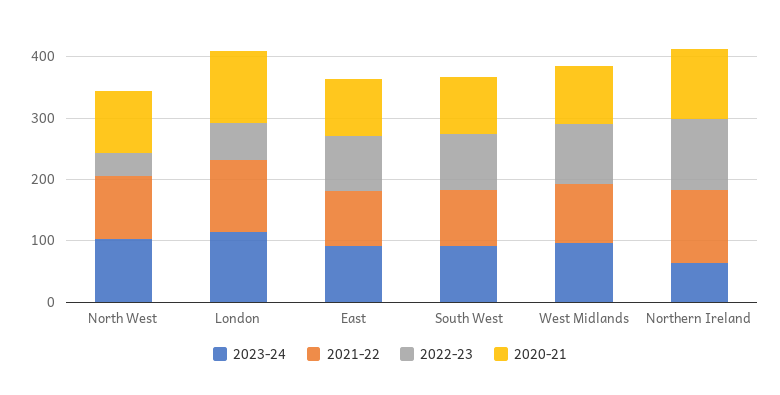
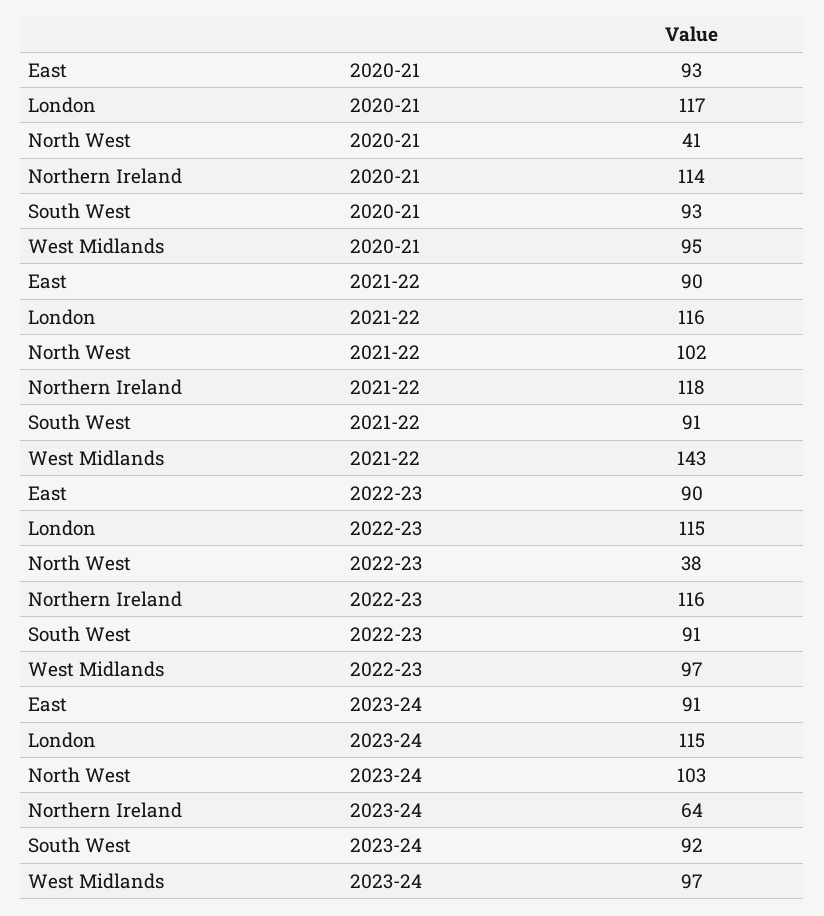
2020-21, North West: 100 -> 41
2022-23, London: 60 -> 115
2021-22, West Midlands: 100 -> 143

